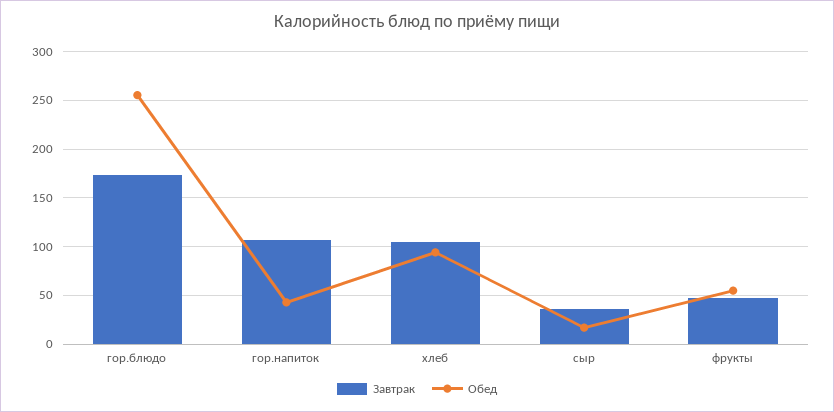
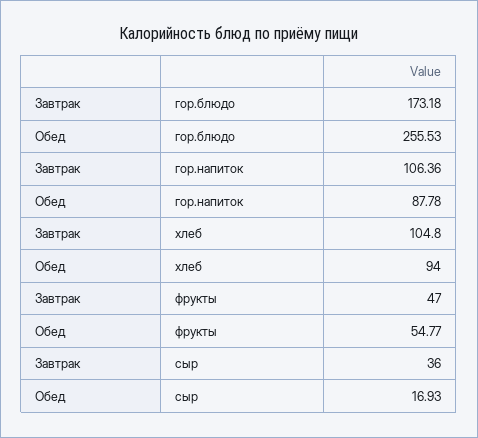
Обед, гор.напиток: 40 -> 87.78

